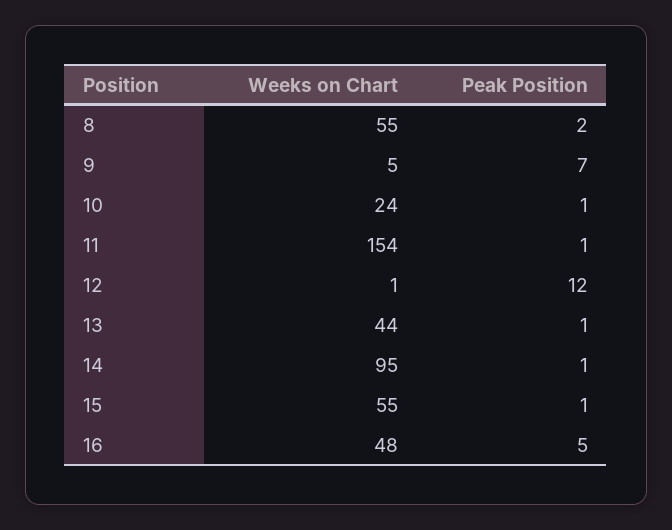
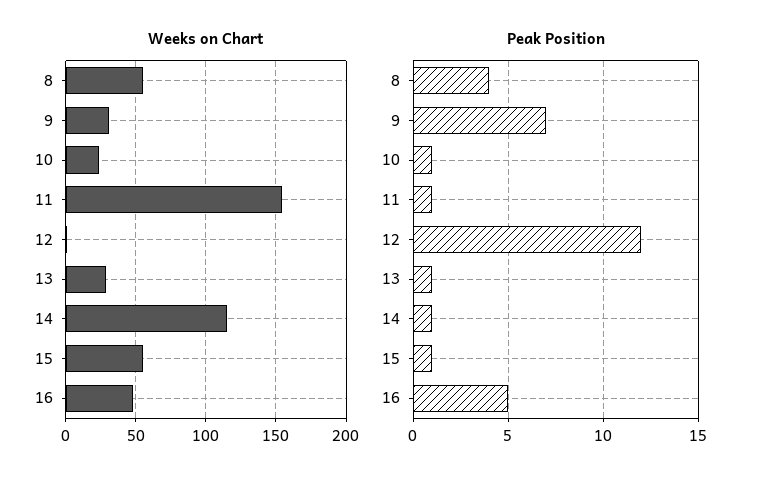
Peak Position, 8: 2 -> 4
Weeks on Chart, 9: 5 -> 30
Weeks on Chart, 13: 44 -> 30
Weeks on Chart, 14: 95 -> 115

